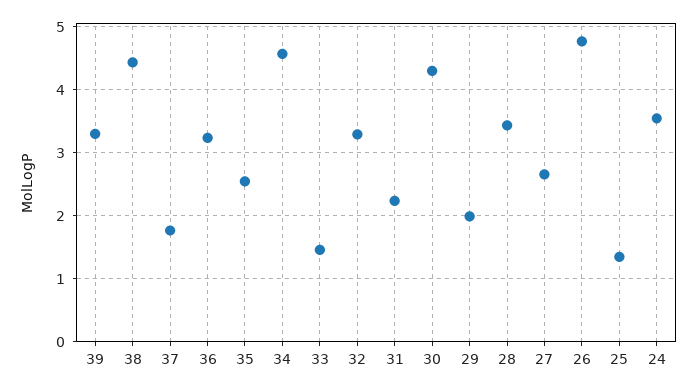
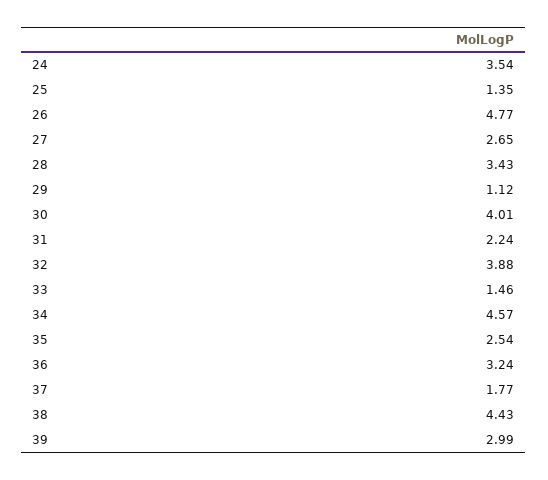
39: 3.3 -> 2.99
32: 3.3 -> 3.88
30: 4.3 -> 4.01
29: 2 -> 1.12

